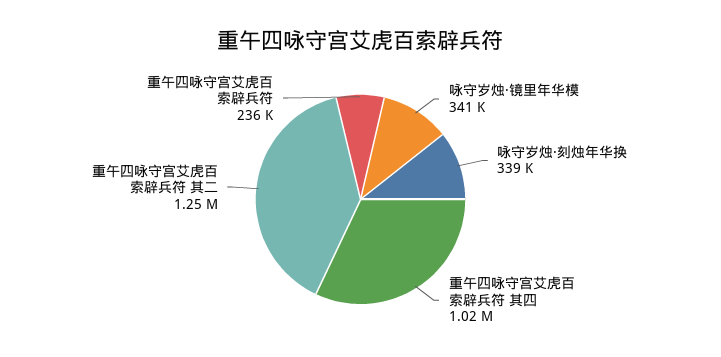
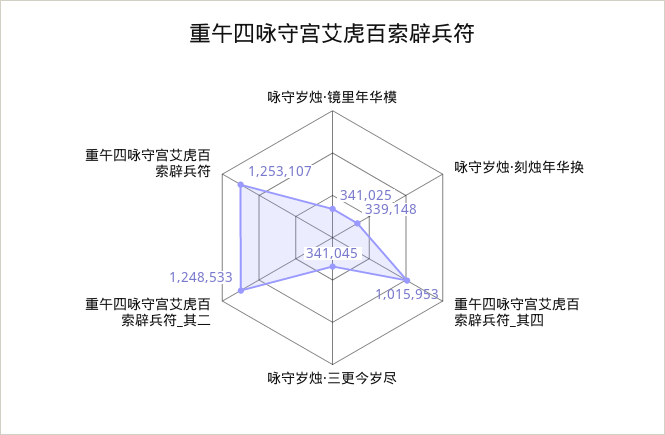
重午四咏守宫艾虎百索辟兵符: 236000 -> 1253107
咏守岁烛·三更今岁尽: none -> 341045

